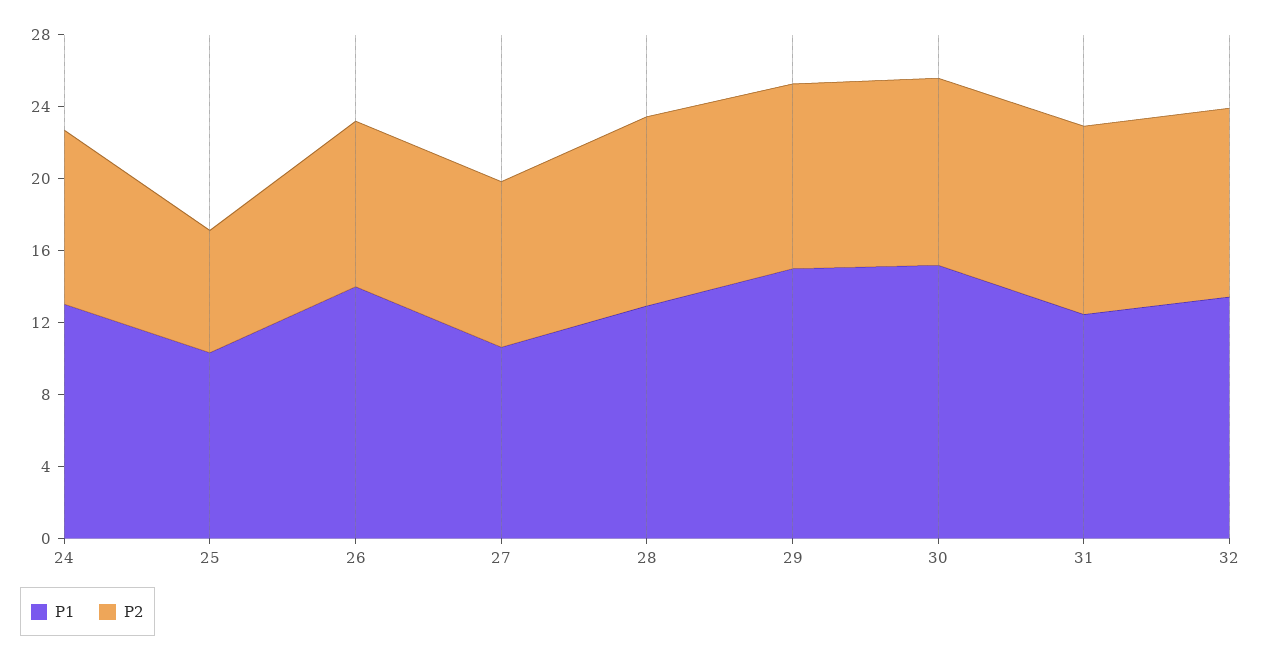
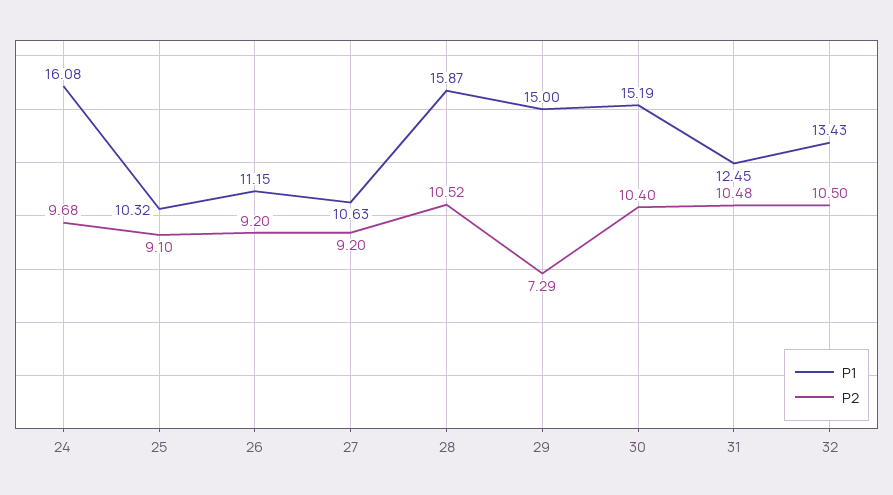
P1, 24: 13 -> 16.08
P2, 25: 7 -> 9.1
P1, 26: 14 -> 11.15
P1, 28: 13 -> 15.87
P2, 29: 10 -> 7.29

